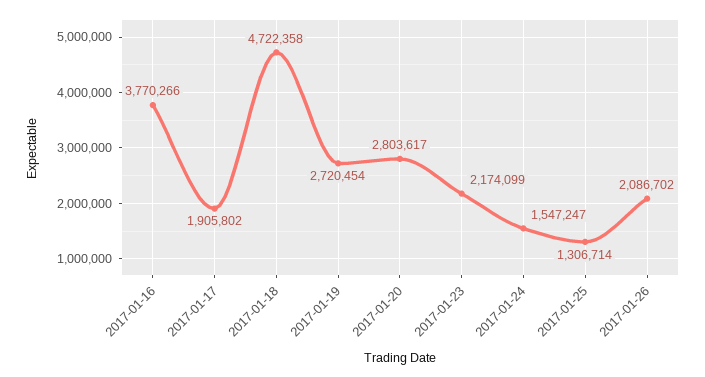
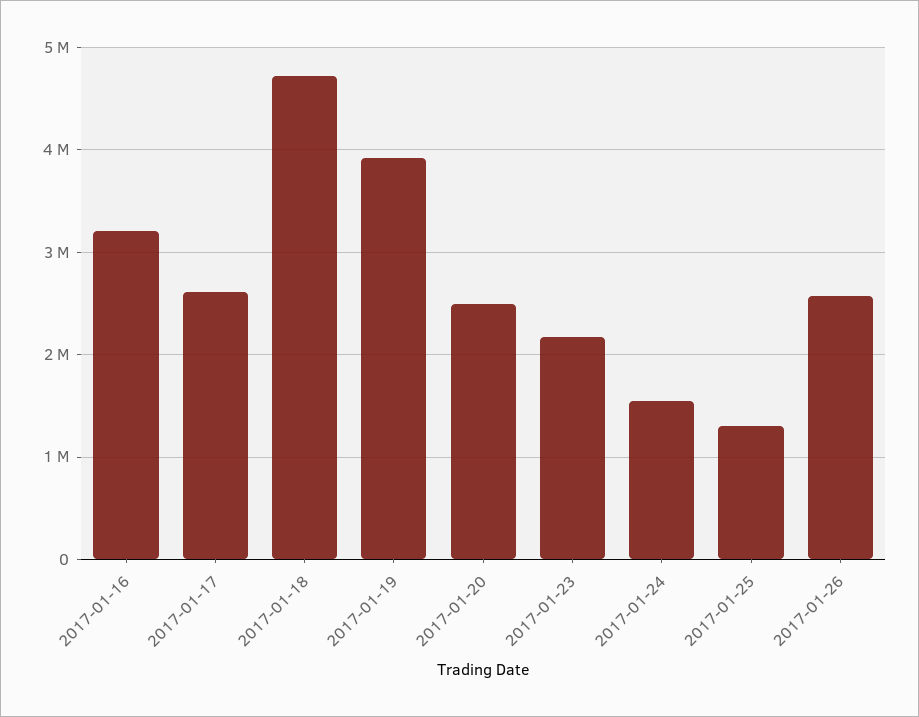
2017-01-16: 3770266 -> 3200000
2017-01-17: 1905802 -> 2600000
2017-01-19: 2720454 -> 3900000
2017-01-20: 2803617 -> 2500000
2017-01-26: 2086702 -> 2600000

